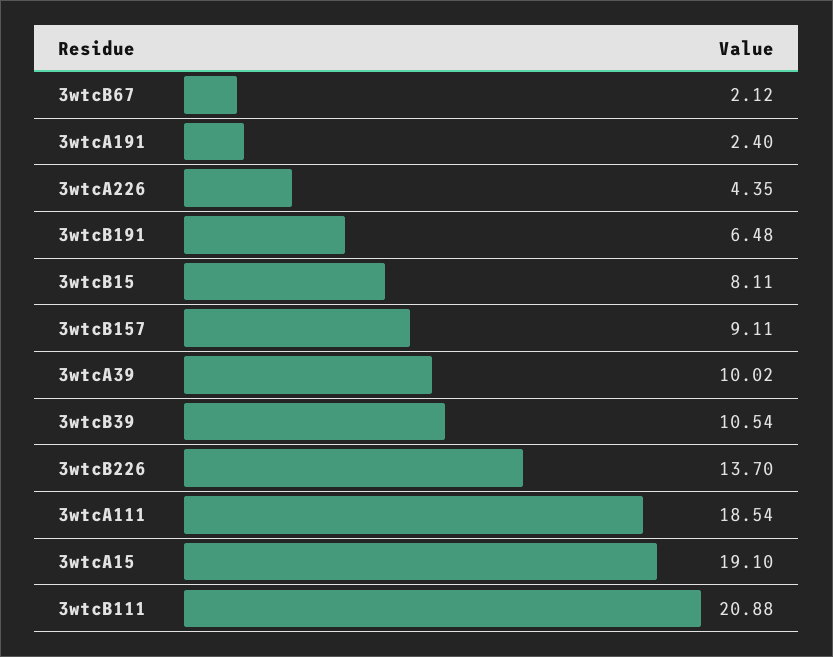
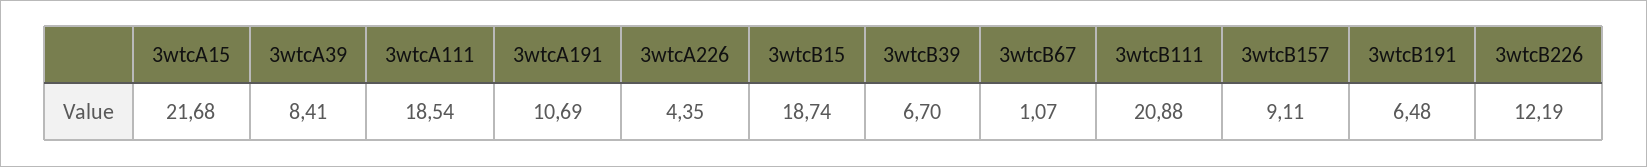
3wtcB67: 2.12 -> 1.07
3wtcA191: 2.4 -> 10.69
3wtcB15: 8.11 -> 18.74
3wtcA39: 10.02 -> 8.41
3wtcB39: 10.54 -> 6.7
3wtcB226: 13.7 -> 12.19
3wtcA15: 19.1 -> 21.68

